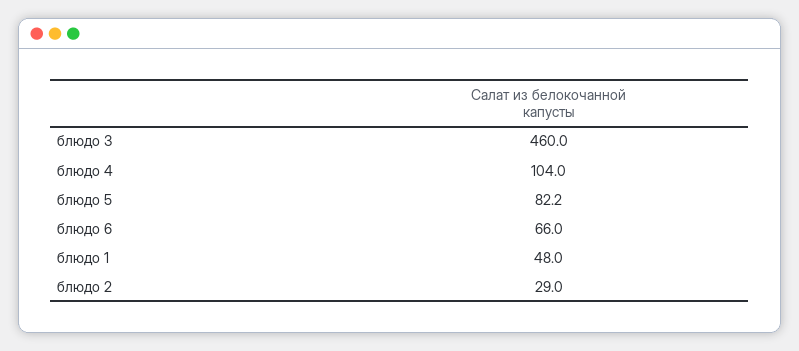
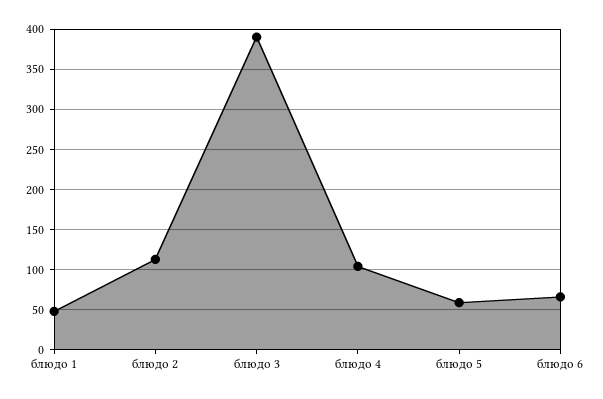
блюдо 3: 460 -> 390
блюдо 5: 82.2 -> 60
блюдо 2: 29 -> 110

